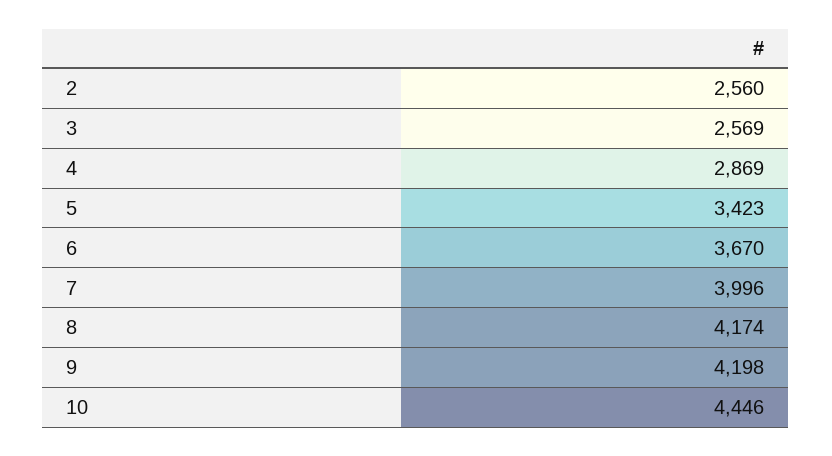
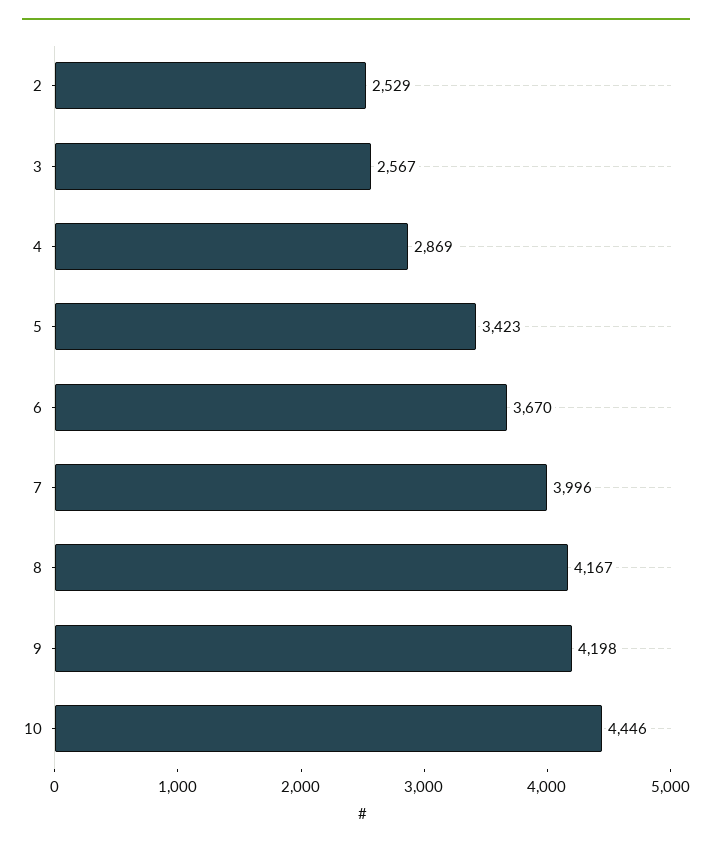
2: 2560 -> 2529
3: 2569 -> 2567
8: 4174 -> 4167

